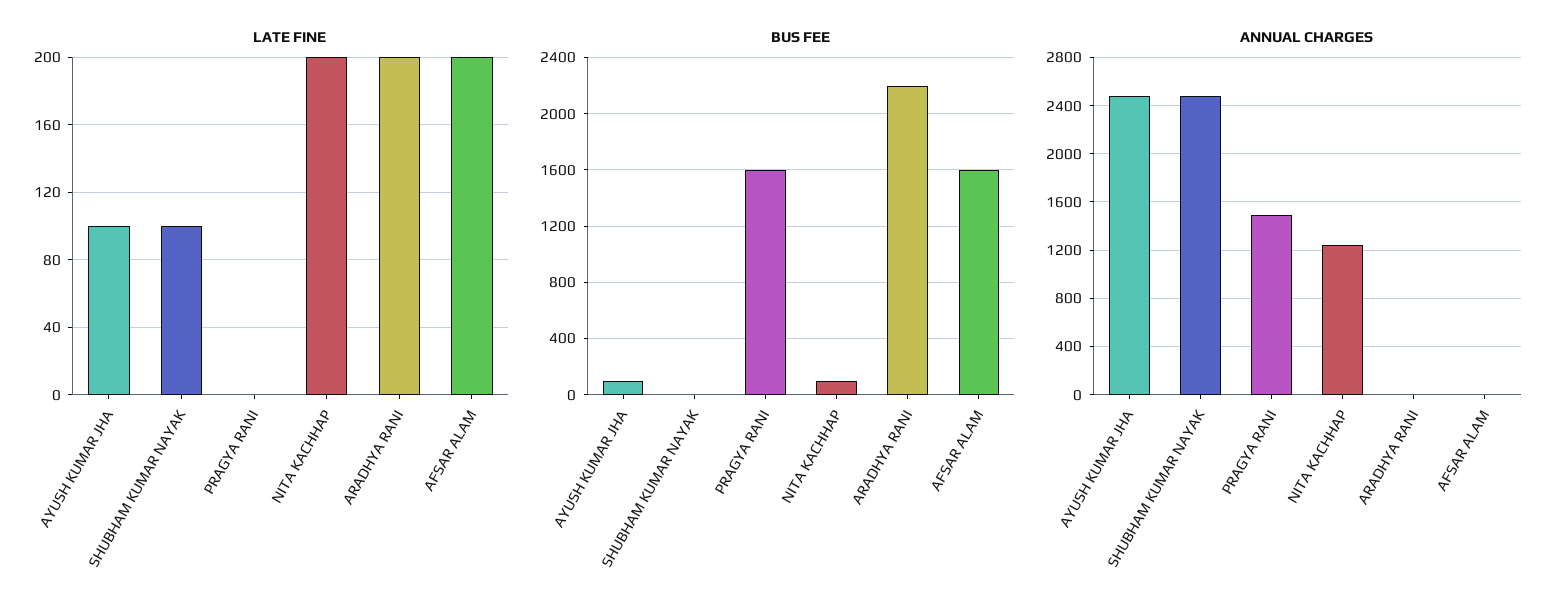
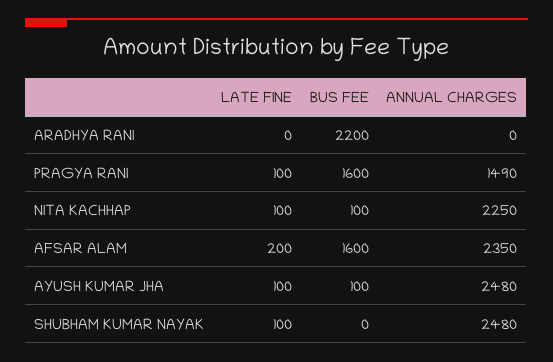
LATE FINE, PRAGYA RANI: 0 -> 100
LATE FINE, NITA KACHHAP: 200 -> 100
LATE FINE, ARADHYA RANI: 200 -> 0
ANNUAL CHARGES, NITA KACHHAP: 1250 -> 2250
ANNUAL CHARGES, AFSAR ALAM: 0 -> 2350

